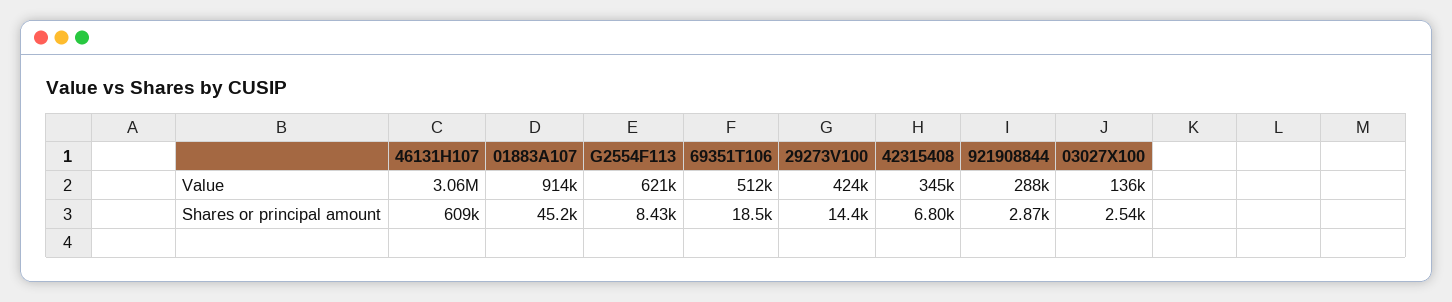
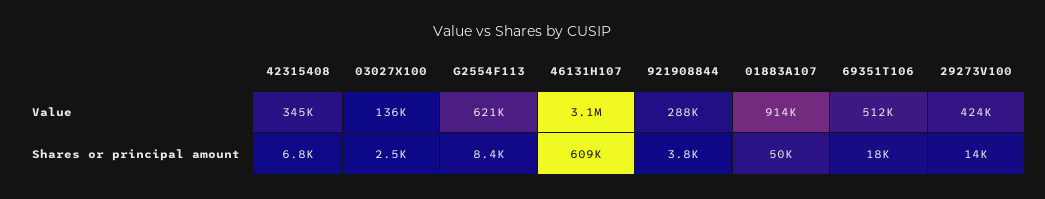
01883A107, Shares or principal amount: 45200 -> 50000
921908844, Shares or principal amount: 2870 -> 3800

